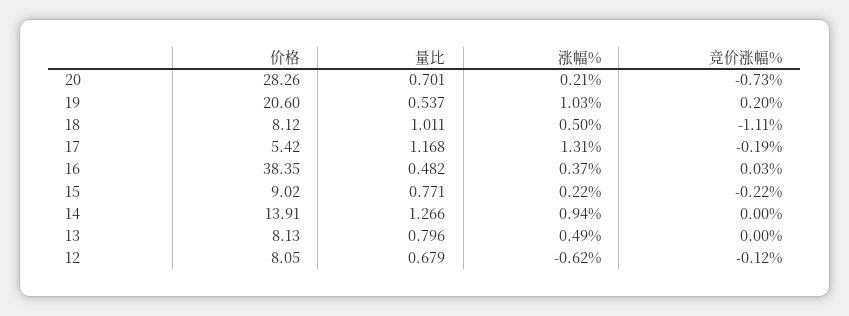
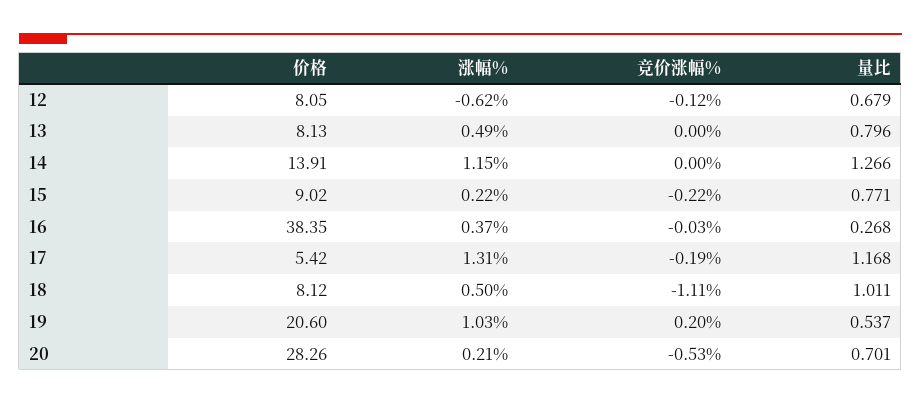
竞价涨幅%, 20: -0.73 -> -0.53
量比, 16: 0.482 -> 0.268
竞价涨幅%, 16: 0.03 -> -0.03
涨幅%, 14: 0.94 -> 1.15

